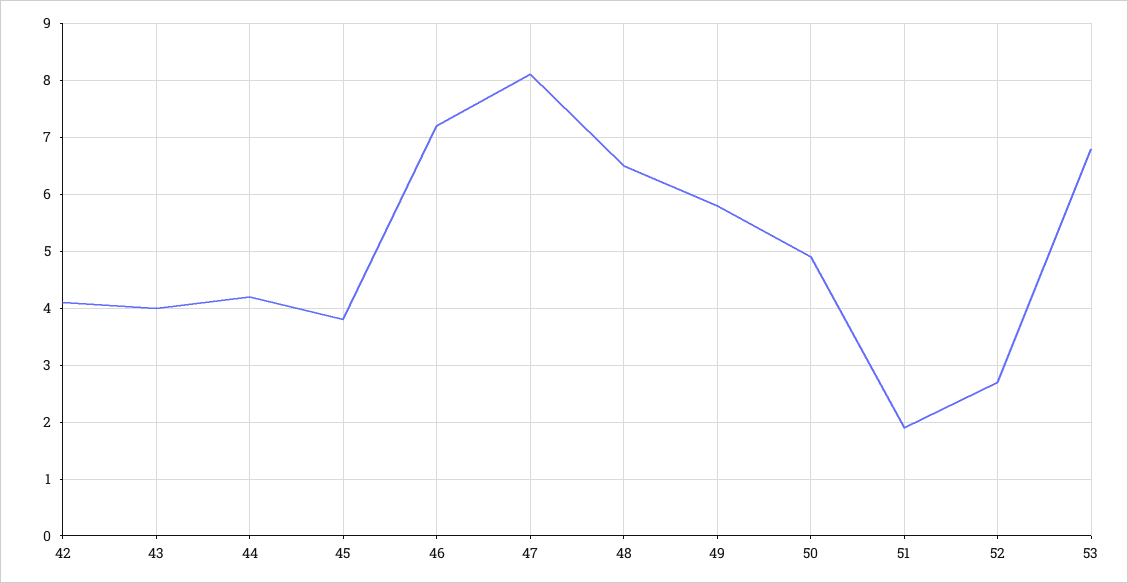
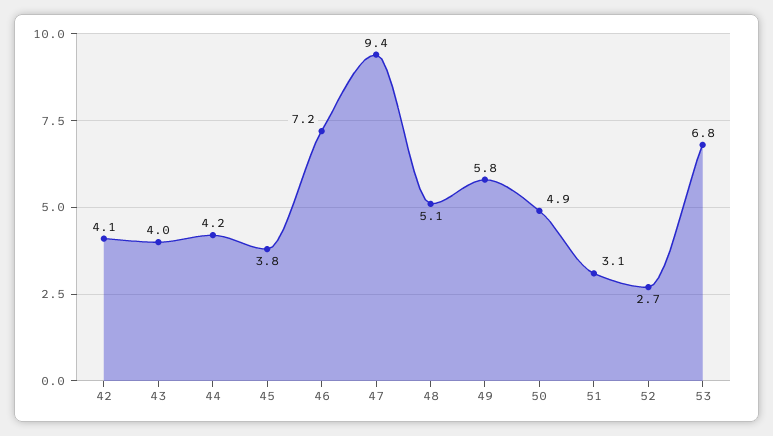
47: 8 -> 9.4
48: 6.5 -> 5.1
51: 2 -> 3.1

